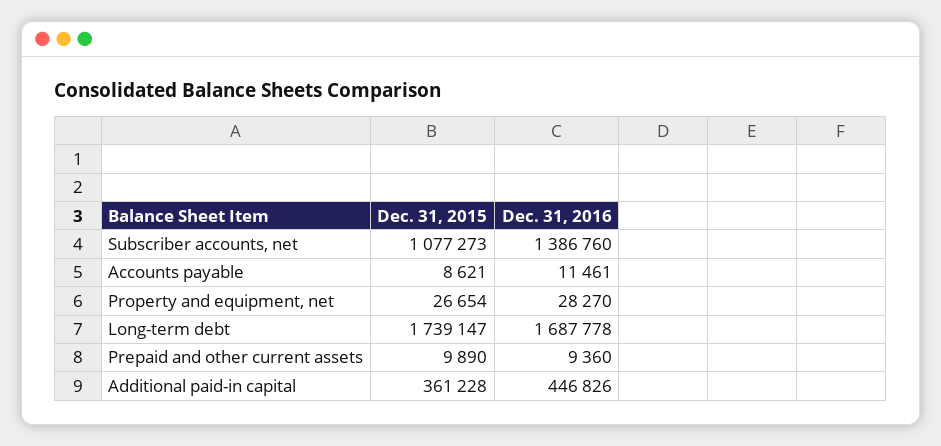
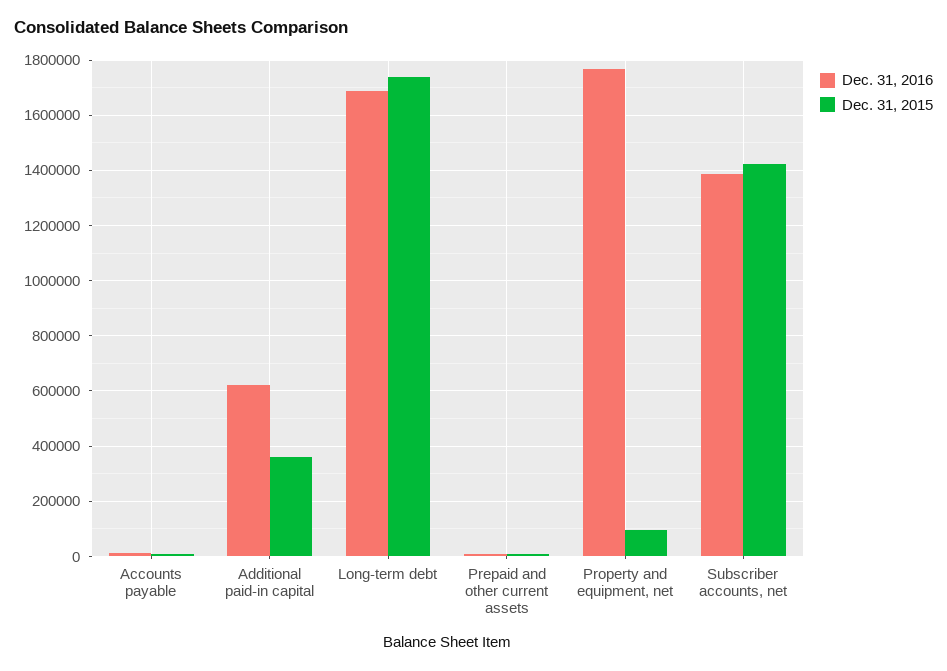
Dec. 31, 2015, Subscriber accounts, net: 1077273 -> 1425000
Dec. 31, 2015, Property and equipment, net: 26654 -> 100000
Dec. 31, 2016, Property and equipment, net: 28270 -> 1775000
Dec. 31, 2016, Additional paid-in capital: 446826 -> 625000

